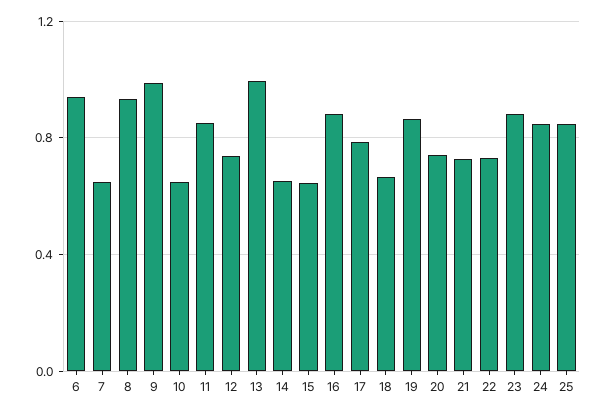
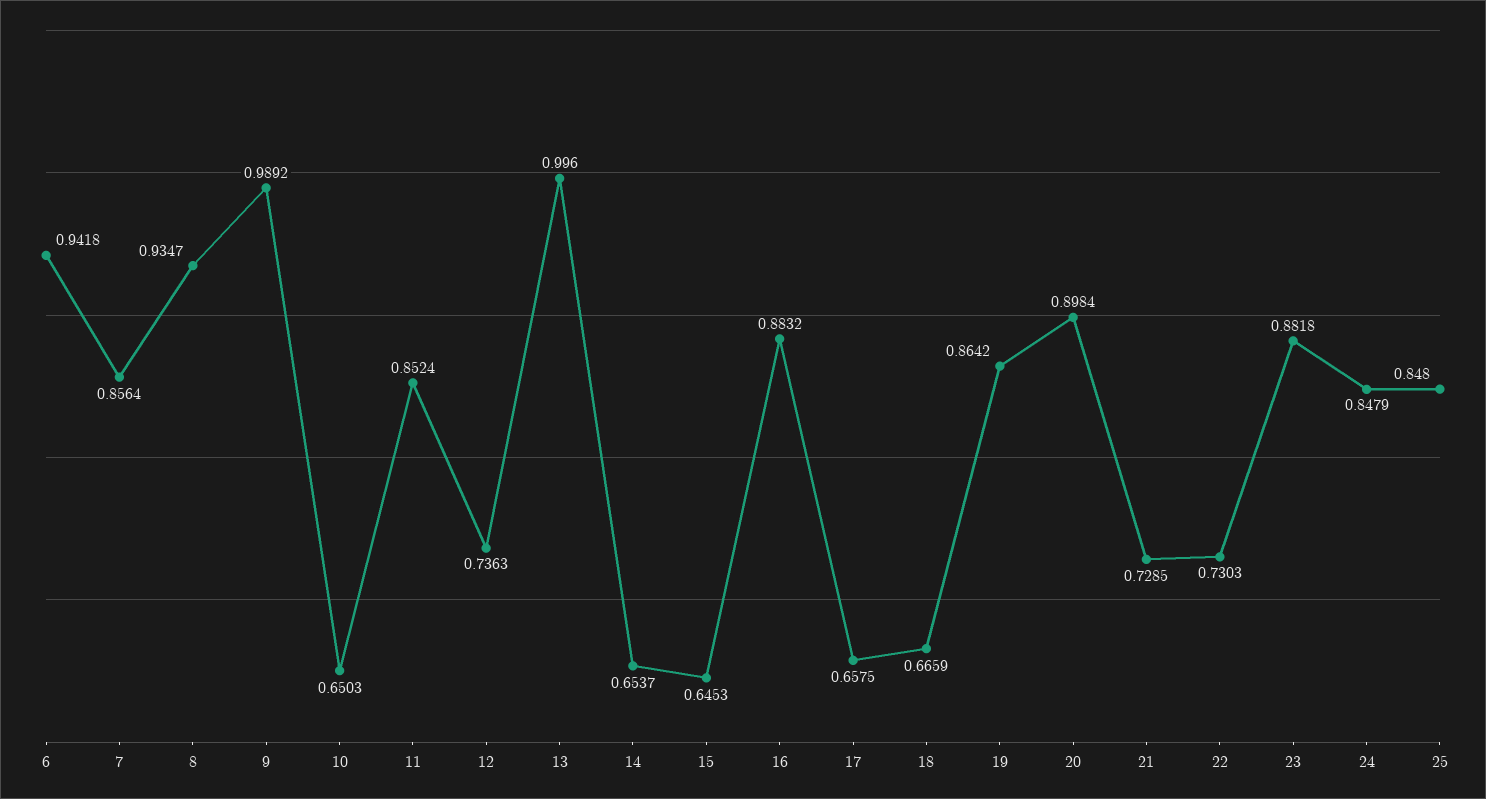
7: 0.65 -> 0.8564
17: 0.8 -> 0.6575
20: 0.75 -> 0.8984

